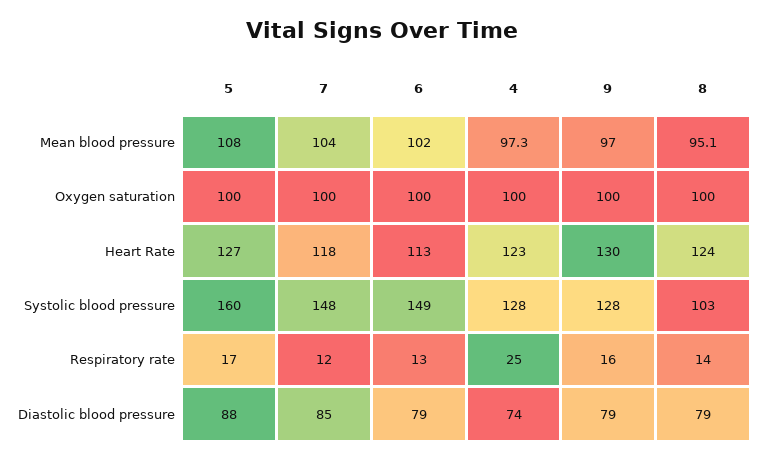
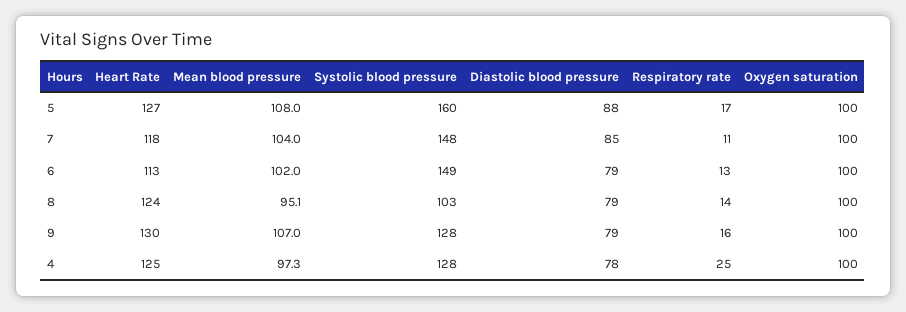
9, Mean blood pressure: 97 -> 107
4, Heart Rate: 123 -> 125
7, Respiratory rate: 12 -> 11
4, Diastolic blood pressure: 74 -> 78

